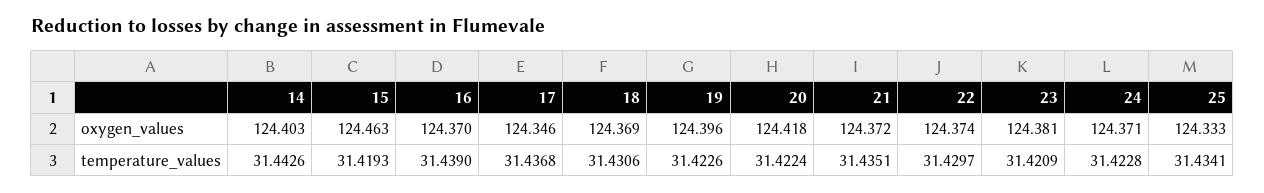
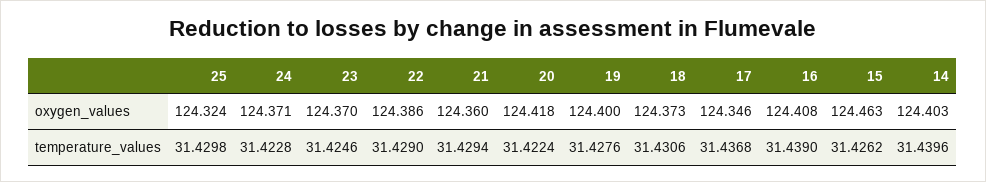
16, oxygen_values: 124.37 -> 124.408
18, oxygen_values: 124.369 -> 124.373
19, oxygen_values: 124.396 -> 124.4
21, oxygen_values: 124.372 -> 124.36
22, oxygen_values: 124.374 -> 124.386
23, oxygen_values: 124.381 -> 124.37
25, oxygen_values: 124.333 -> 124.324
14, temperature_values: 31.4426 -> 31.4396
15, temperature_values: 31.4193 -> 31.4262
19, temperature_values: 31.4226 -> 31.4276
21, temperature_values: 31.4351 -> 31.4294
22, temperature_values: 31.4297 -> 31.429
23, temperature_values: 31.4209 -> 31.4246
25, temperature_values: 31.4341 -> 31.4298

